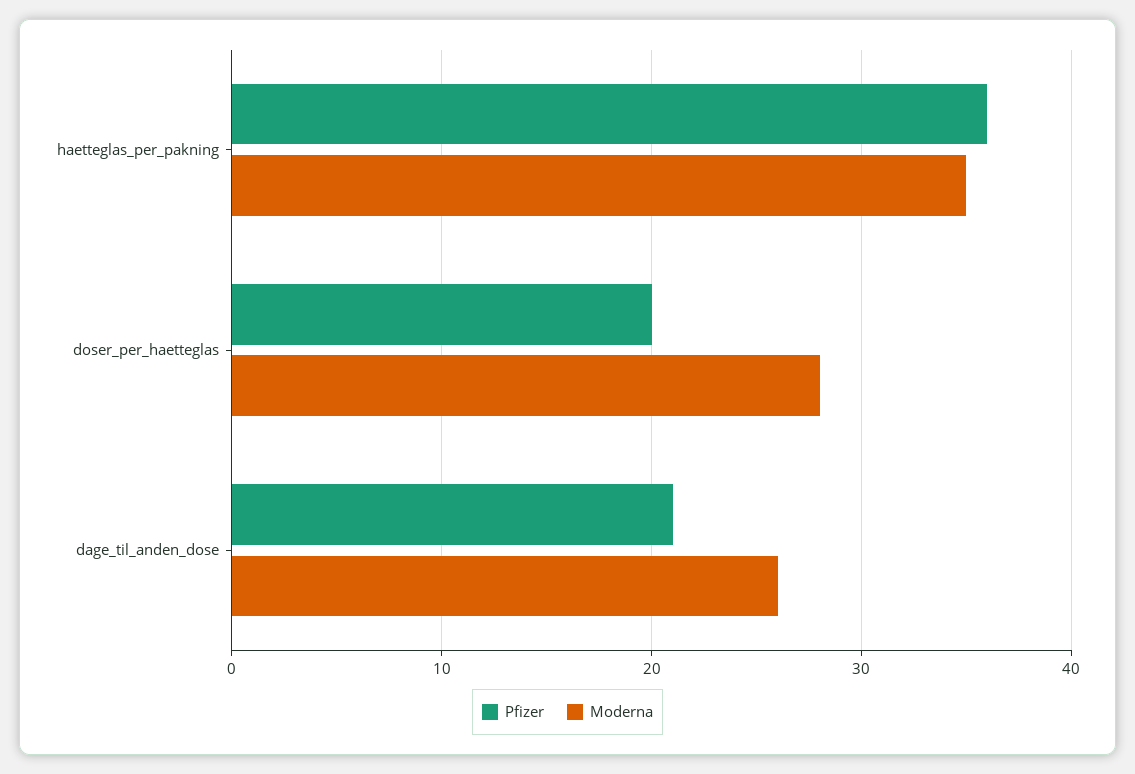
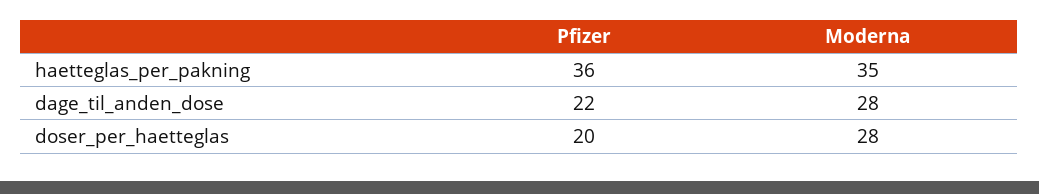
Pfizer, dage_til_anden_dose: 21 -> 22
Moderna, dage_til_anden_dose: 26 -> 28

